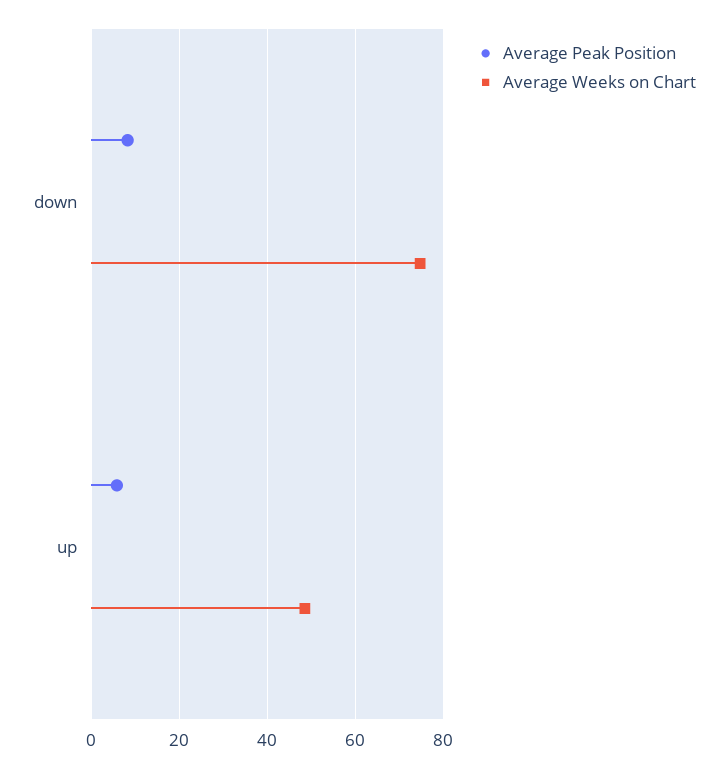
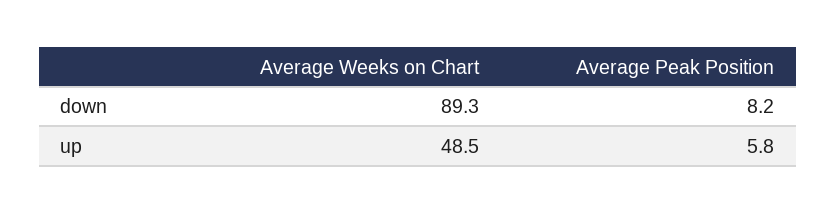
Average Weeks on Chart, down: 74 -> 89.3

